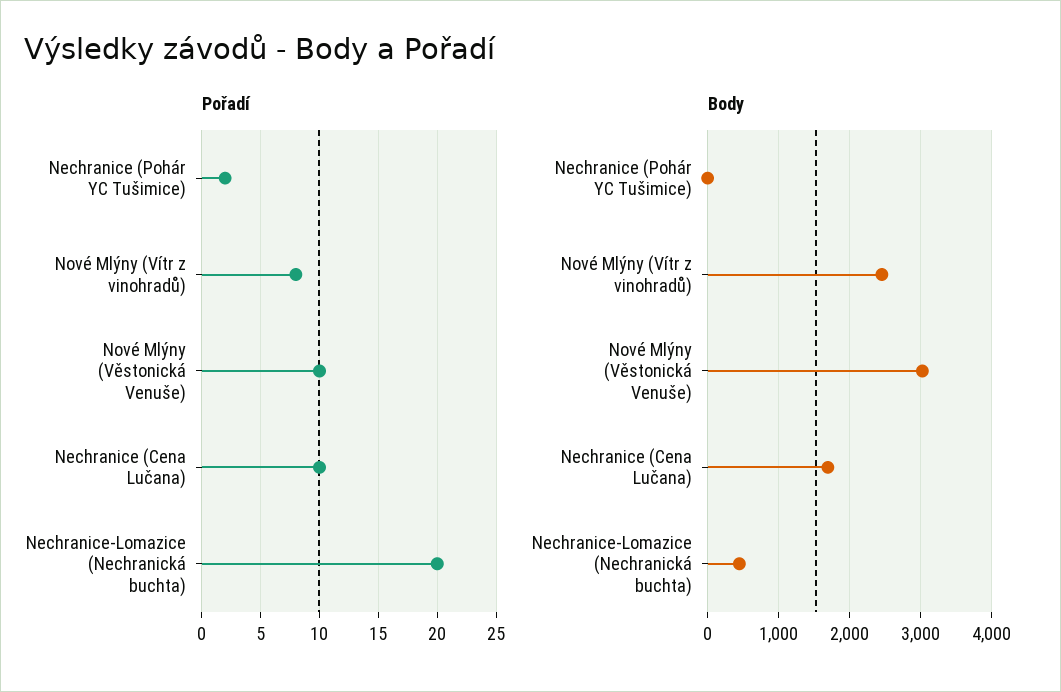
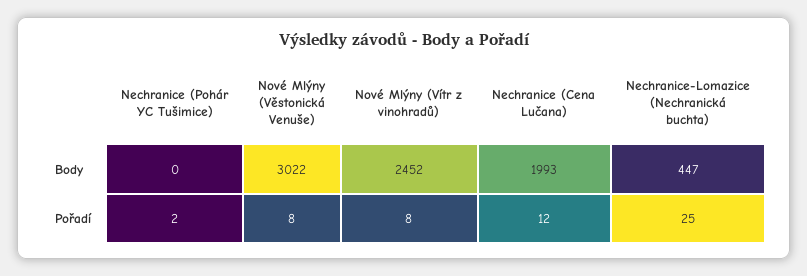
Pořadí, Nové Mlýny (Věstonická Venuše): 10 -> 8
Pořadí, Nechranice (Cena Lučana): 10 -> 12
Pořadí, Nechranice-Lomazice (Nechranická buchta): 20 -> 25
Body, Nechranice (Cena Lučana): 1700 -> 1993

